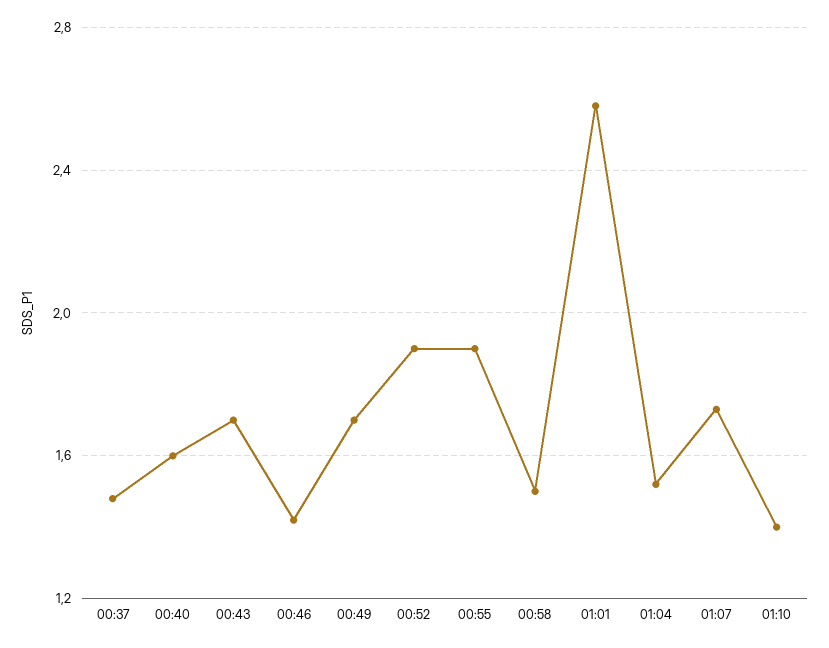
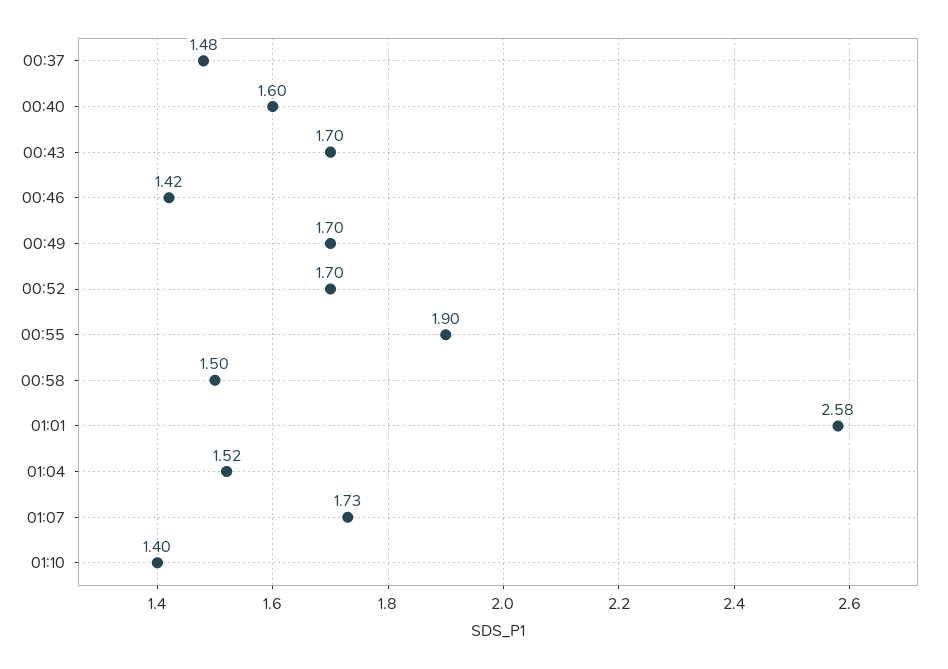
00:52: 1.9 -> 1.7

